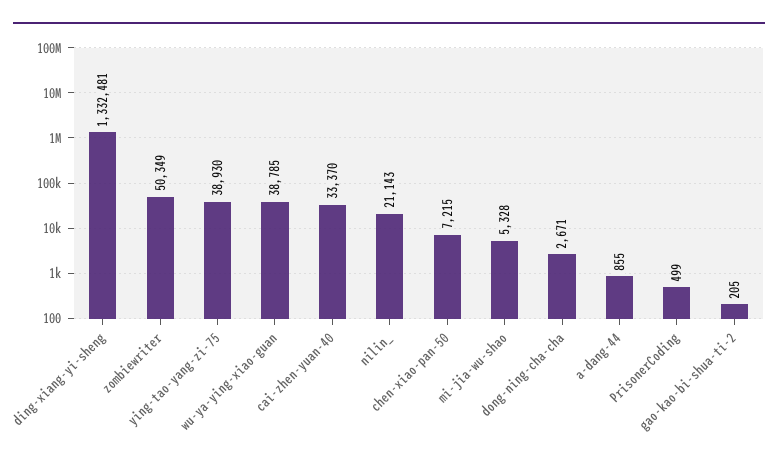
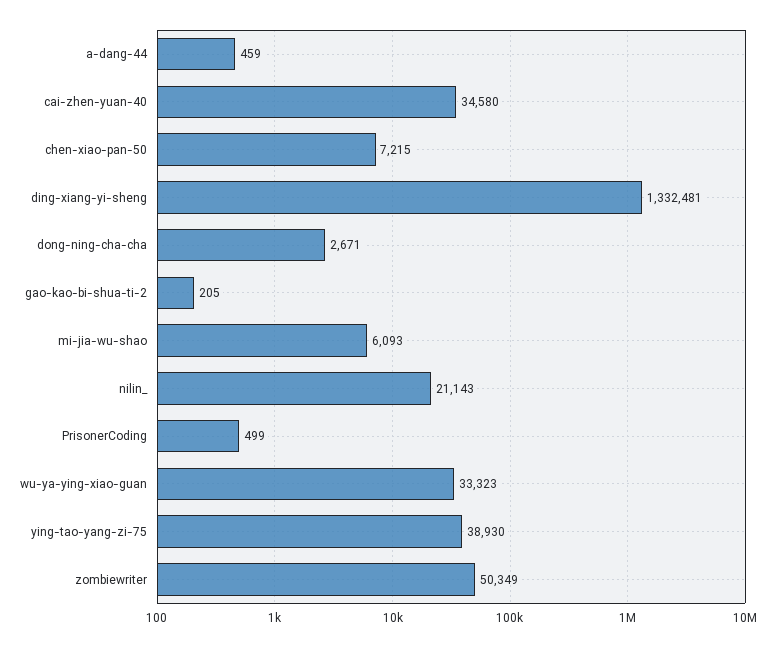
wu-ya-ying-xiao-guan: 38785 -> 33323
cai-zhen-yuan-40: 33370 -> 34580
mi-jia-wu-shao: 5328 -> 6093
a-dang-44: 855 -> 459

